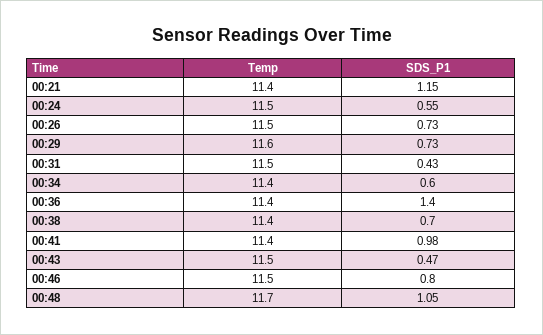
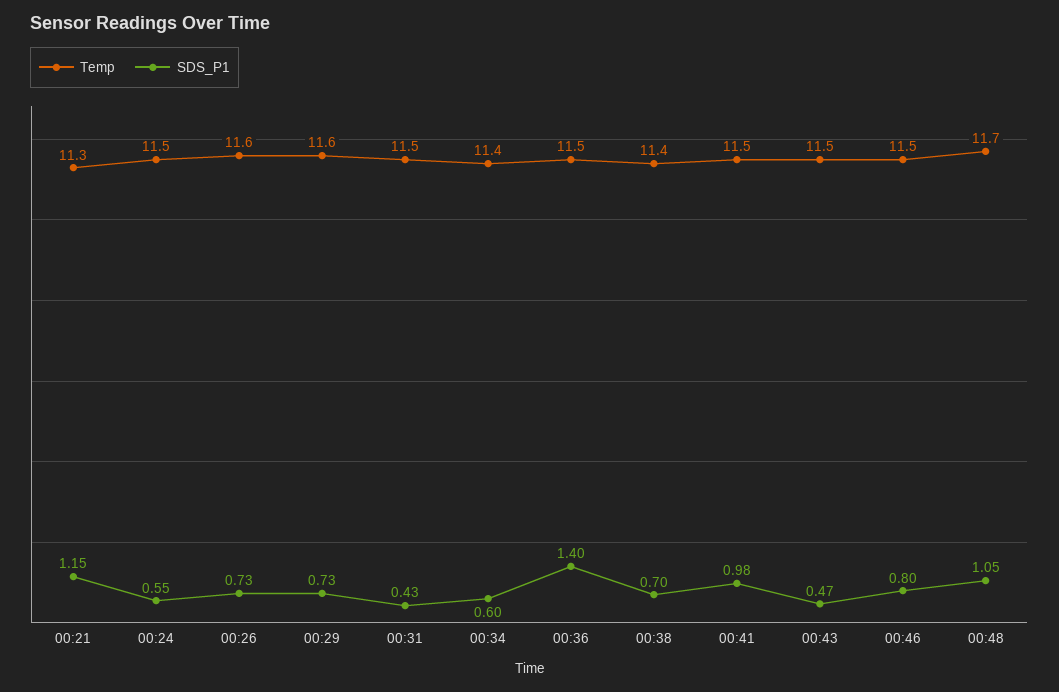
Temp, 00:21: 11.4 -> 11.3
Temp, 00:26: 11.5 -> 11.6
Temp, 00:36: 11.4 -> 11.5
Temp, 00:41: 11.4 -> 11.5

